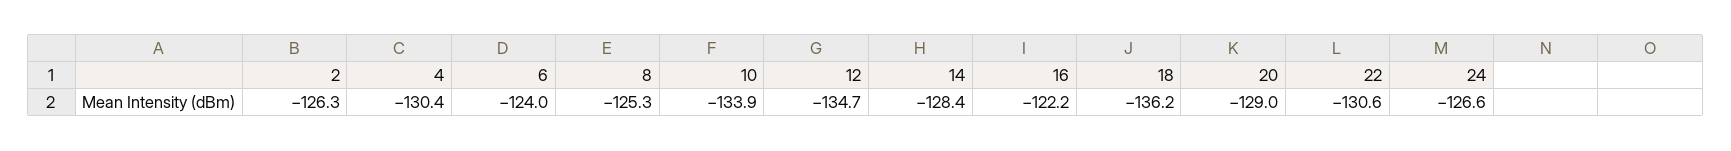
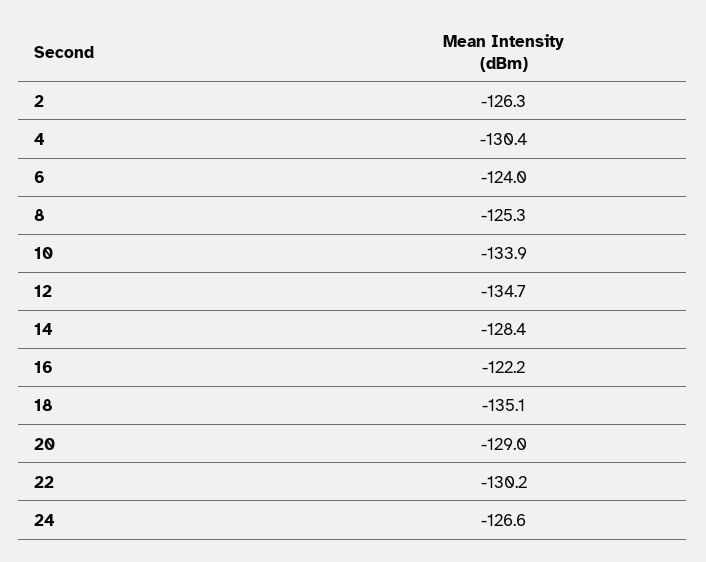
18: -136.2 -> -135.1
22: -130.6 -> -130.2

